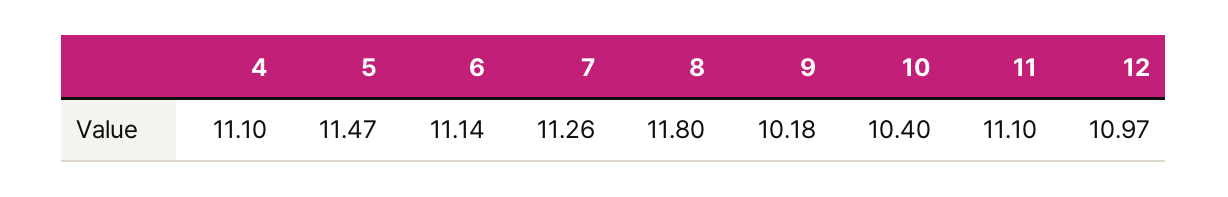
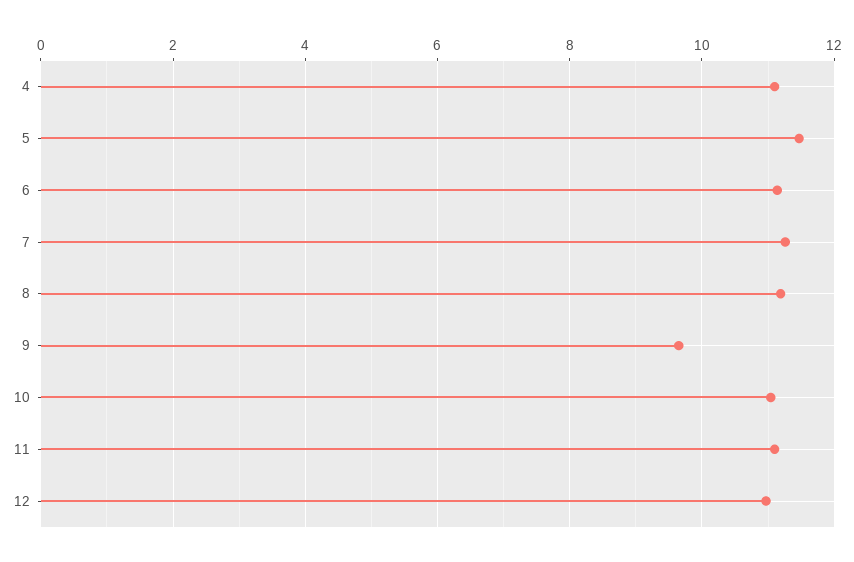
8: 11.8 -> 11.2
9: 10.18 -> 9.6
10: 10.4 -> 11

